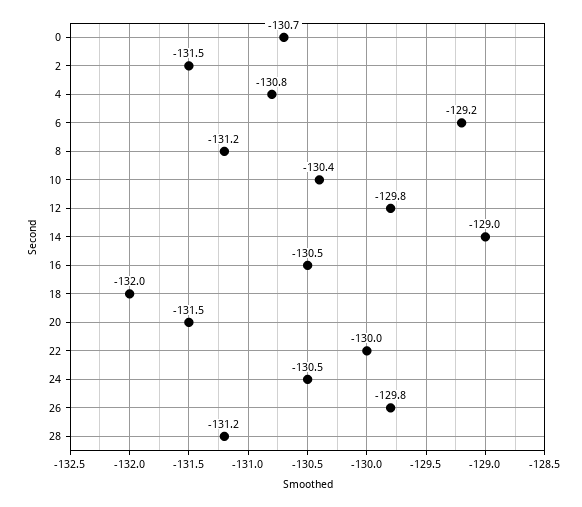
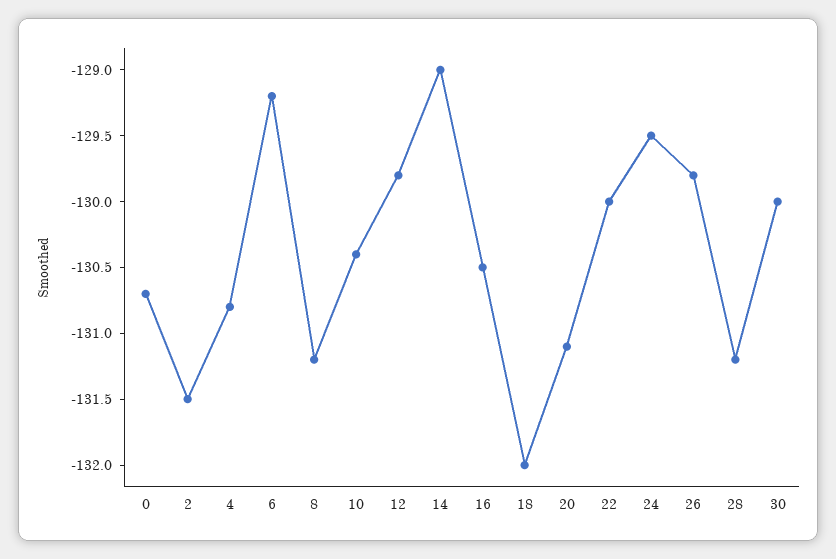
20: -131.5 -> -131.1
24: -130.5 -> -129.5
30: none -> -130

